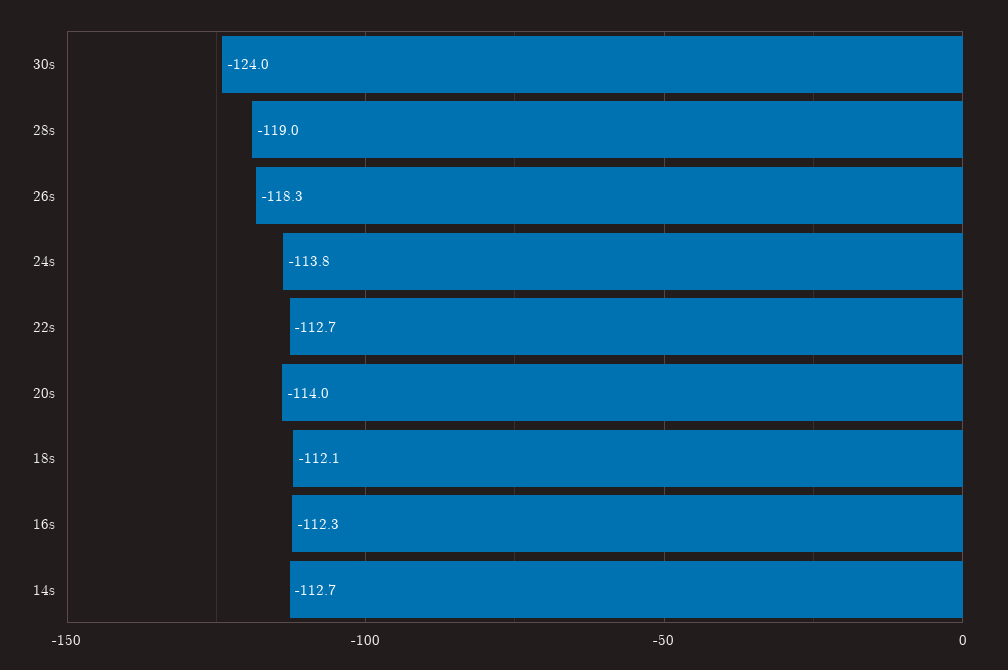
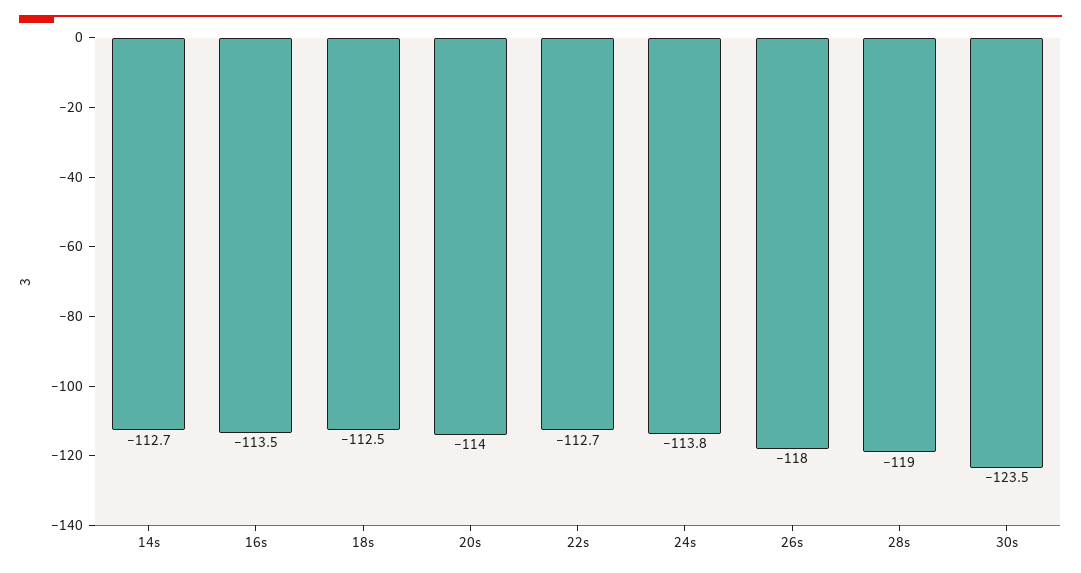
30s: -124 -> -123.5
26s: -118.3 -> -118
18s: -112.1 -> -112.5
16s: -112.3 -> -113.5

